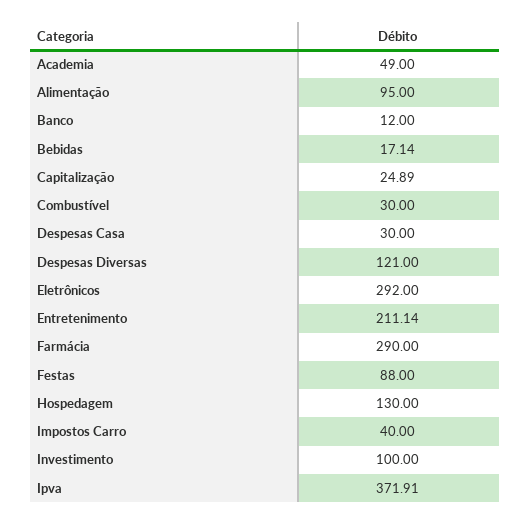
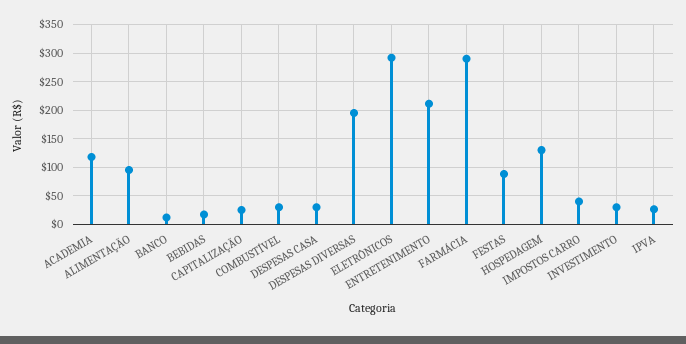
Academia: 49 -> 125
Despesas Diversas: 121 -> 200
Investimento: 100 -> 25
Ipva: 371.91 -> 25

